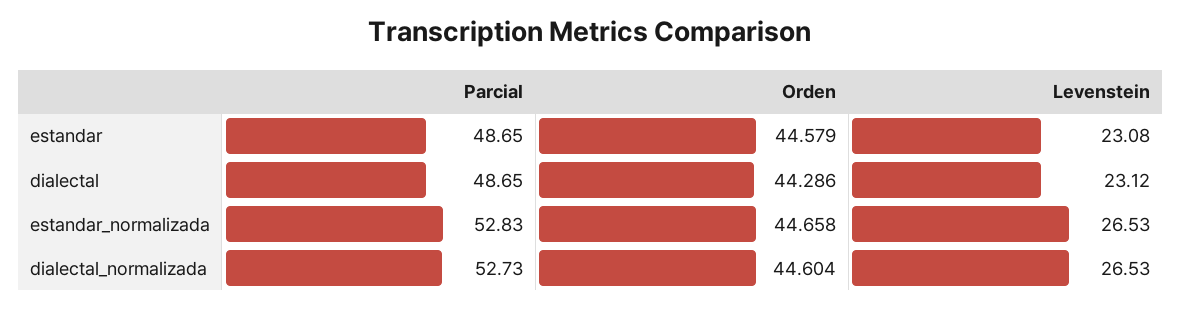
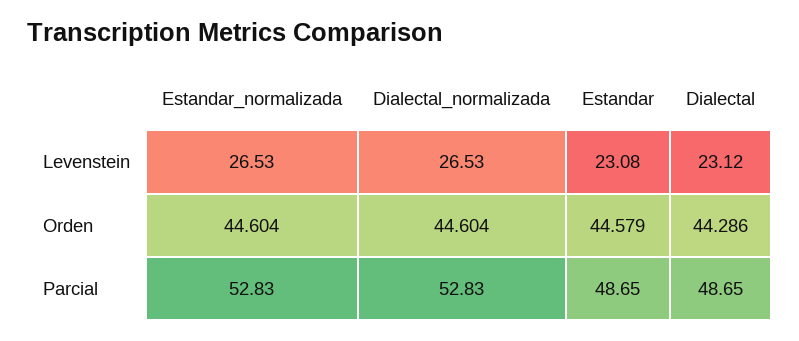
Orden, estandar_normalizada: 44.658 -> 44.604
Parcial, dialectal_normalizada: 52.73 -> 52.83

